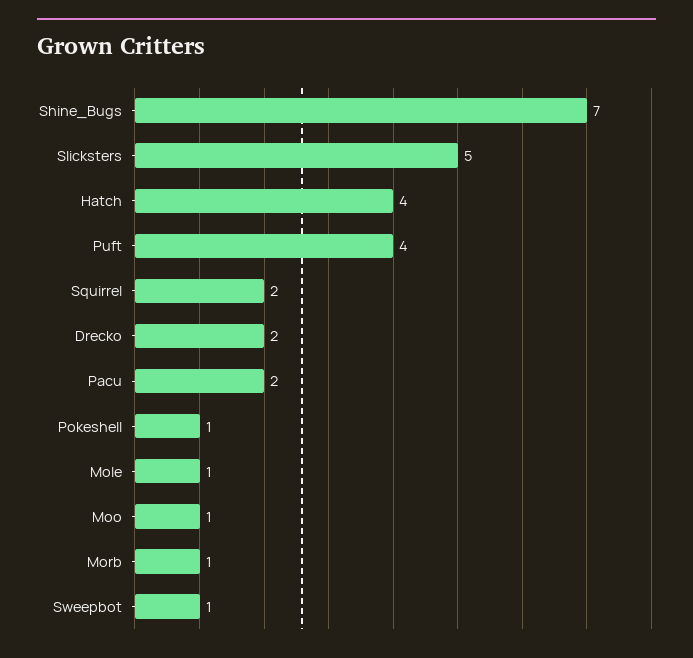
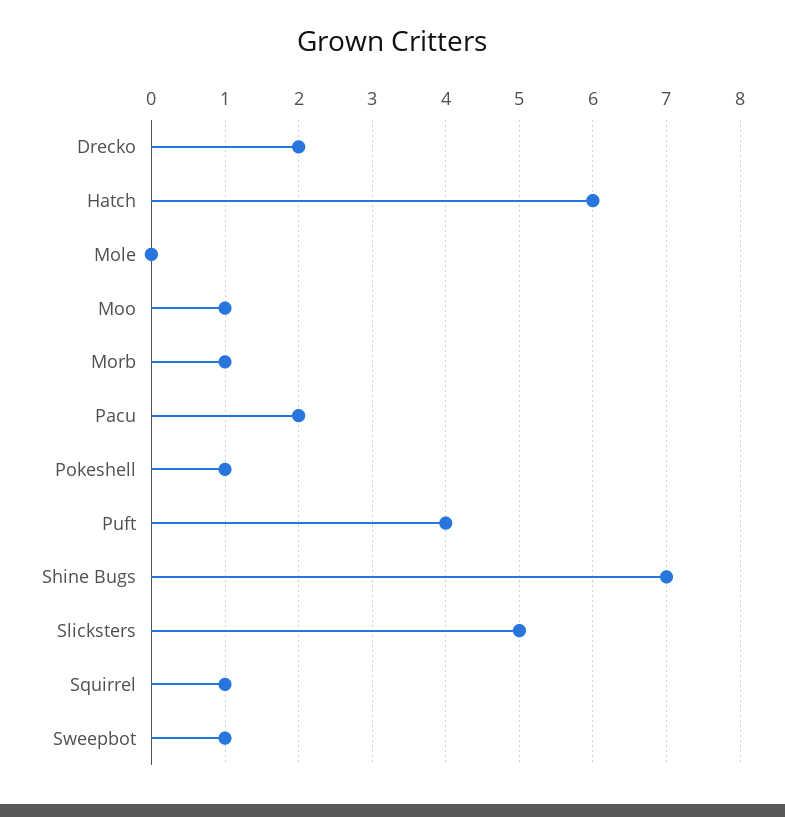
Hatch: 4 -> 6
Squirrel: 2 -> 1
Mole: 1 -> 0

